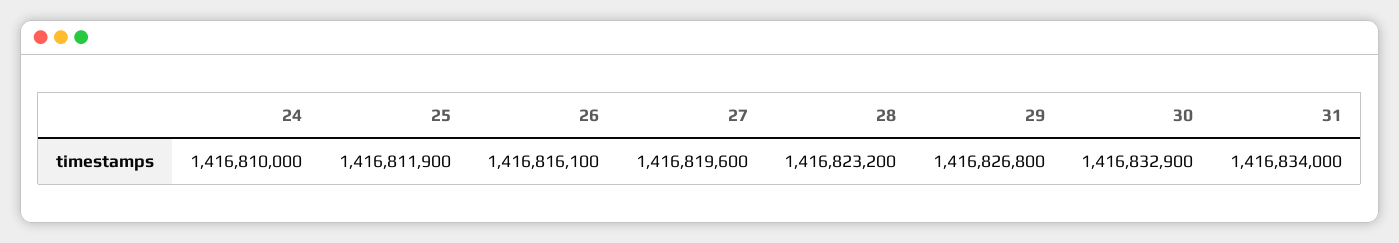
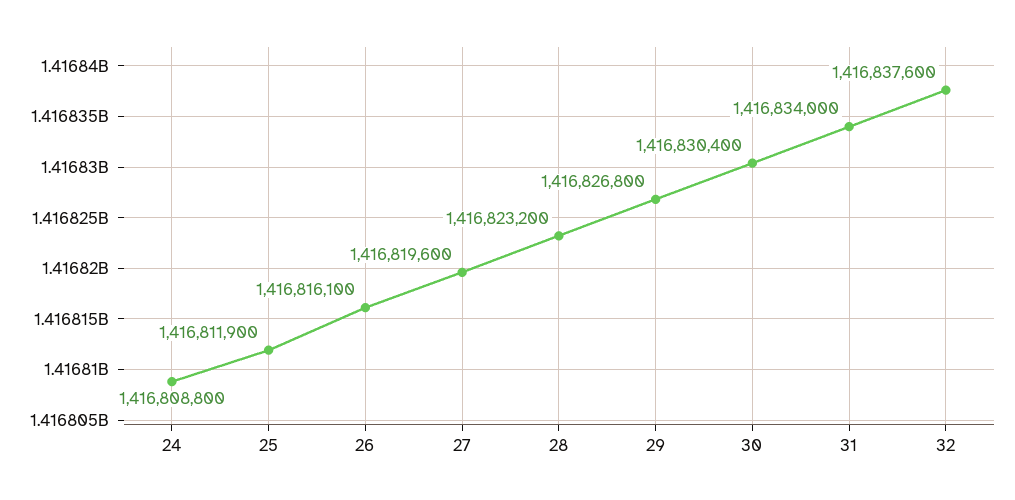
24: 1416810000 -> 1416808800
30: 1416832900 -> 1416830400
32: none -> 1416837600

